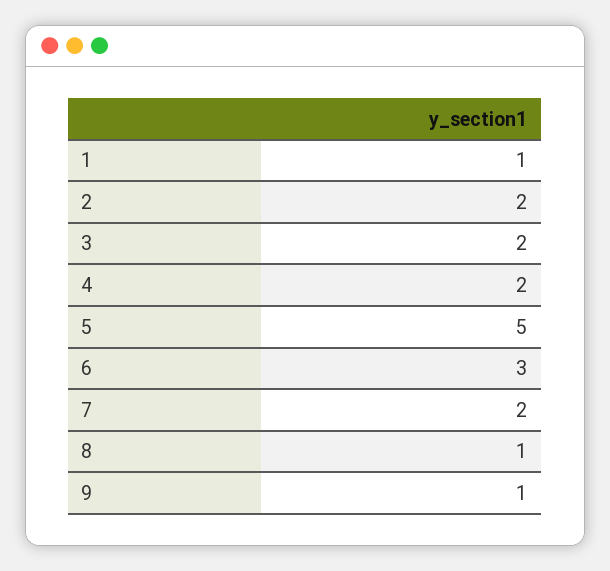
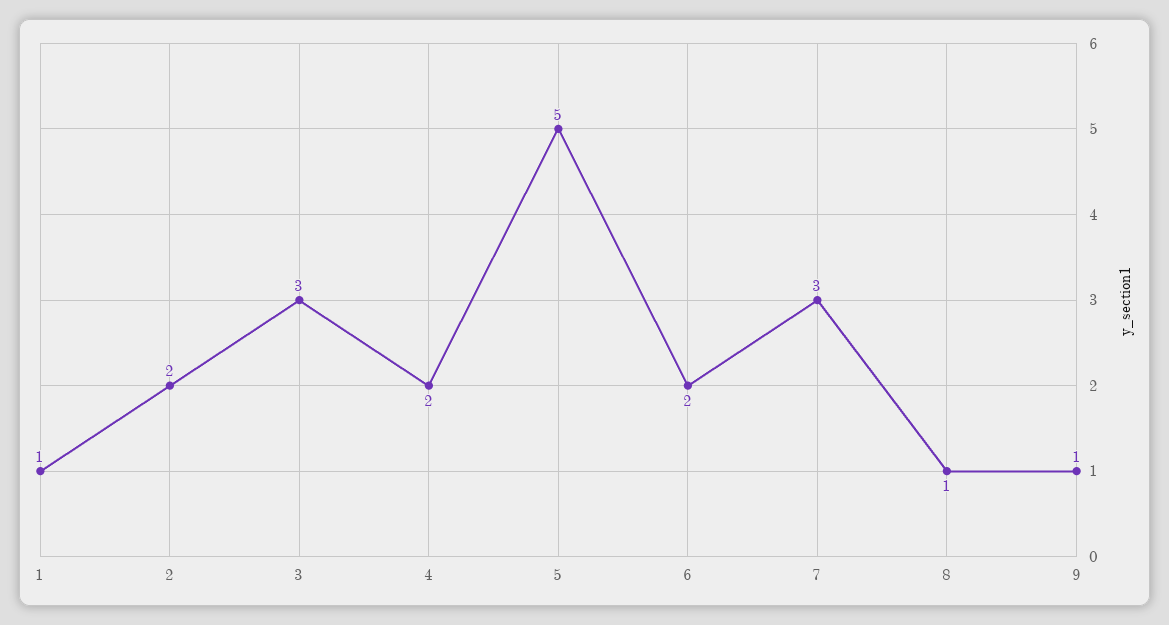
3: 2 -> 3
6: 3 -> 2
7: 2 -> 3

